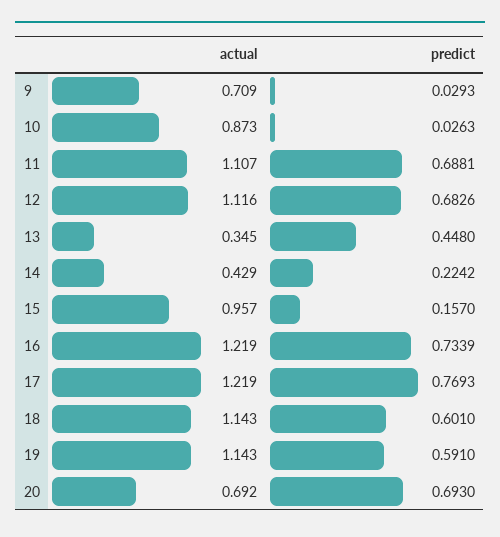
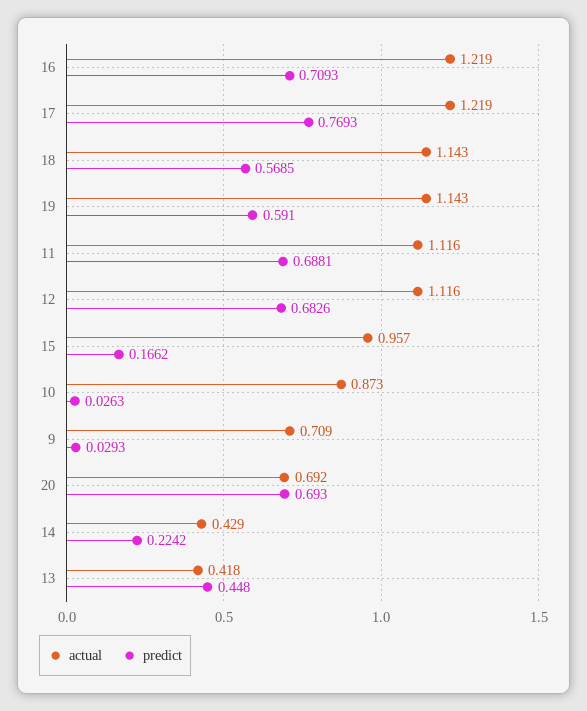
actual, 11: 1.107 -> 1.116
actual, 13: 0.345 -> 0.418
predict, 15: 0.157 -> 0.1662
predict, 16: 0.7339 -> 0.7093
predict, 18: 0.601 -> 0.5685

